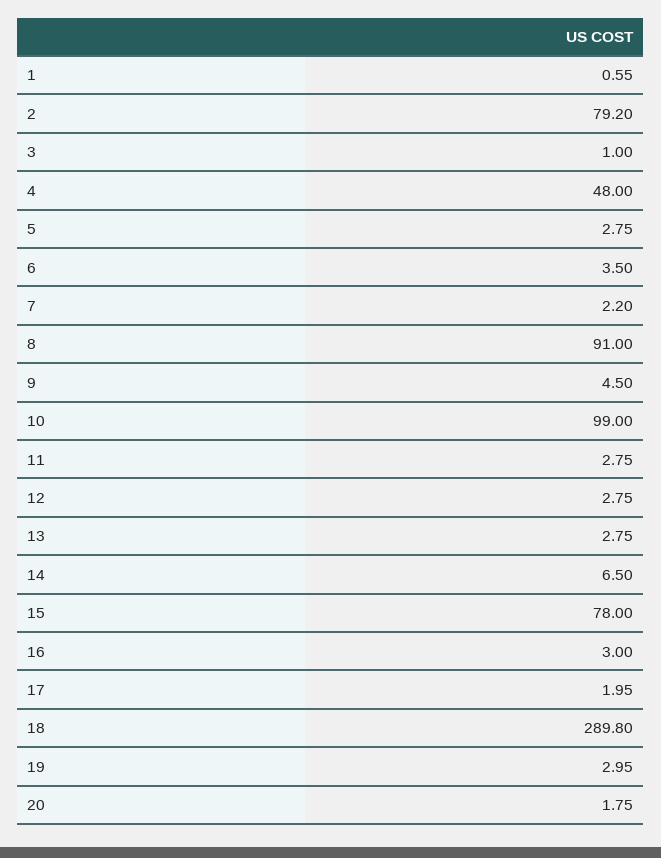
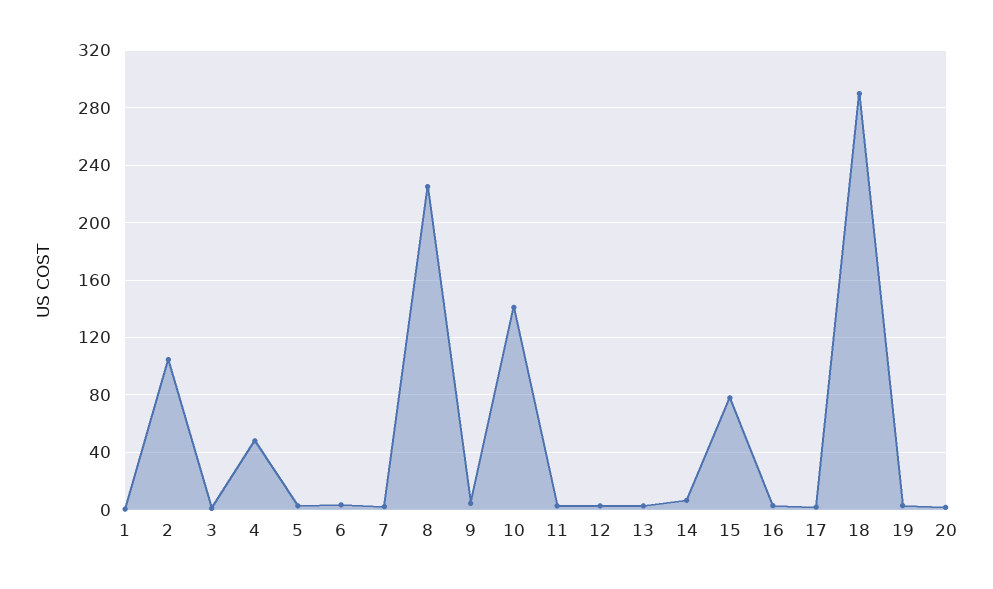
2: 79.2 -> 105
8: 91 -> 225
10: 99 -> 140

